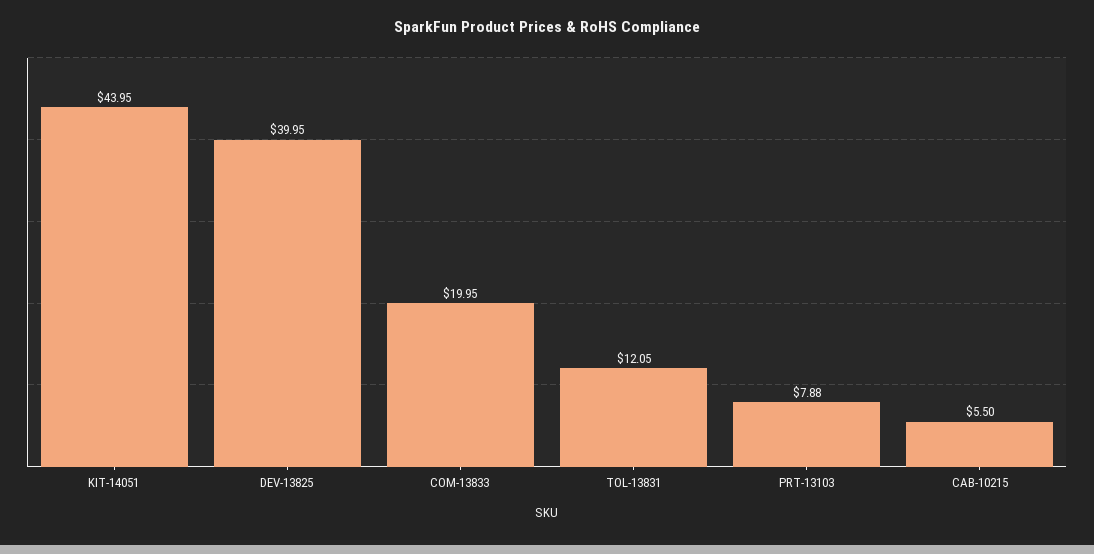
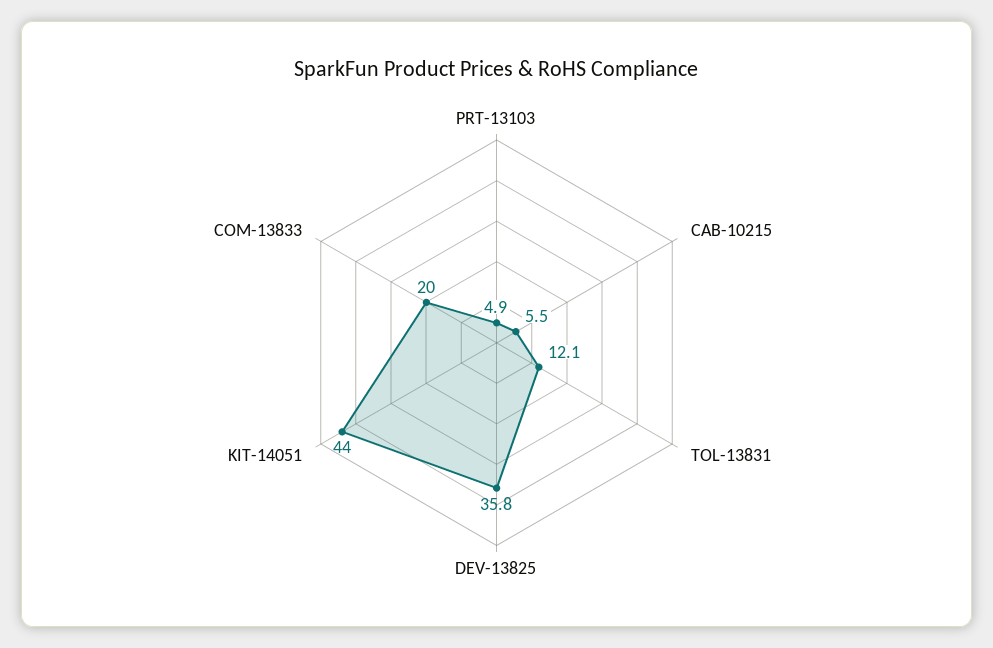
DEV-13825: 39.95 -> 35.8
PRT-13103: 7.88 -> 4.9

